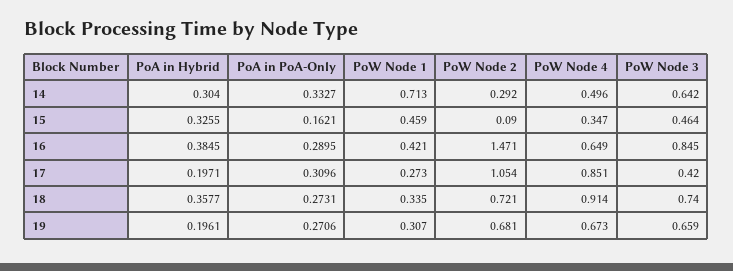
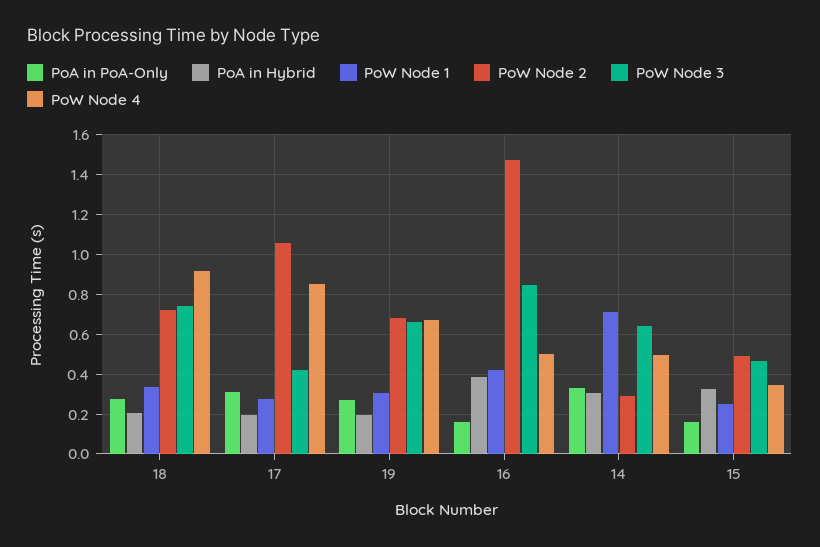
PoW Node 1, 15: 0.459 -> 0.25
PoW Node 2, 15: 0.09 -> 0.5
PoA in PoA-Only, 16: 0.2895 -> 0.15
PoW Node 4, 16: 0.649 -> 0.5
PoA in Hybrid, 18: 0.3577 -> 0.2

